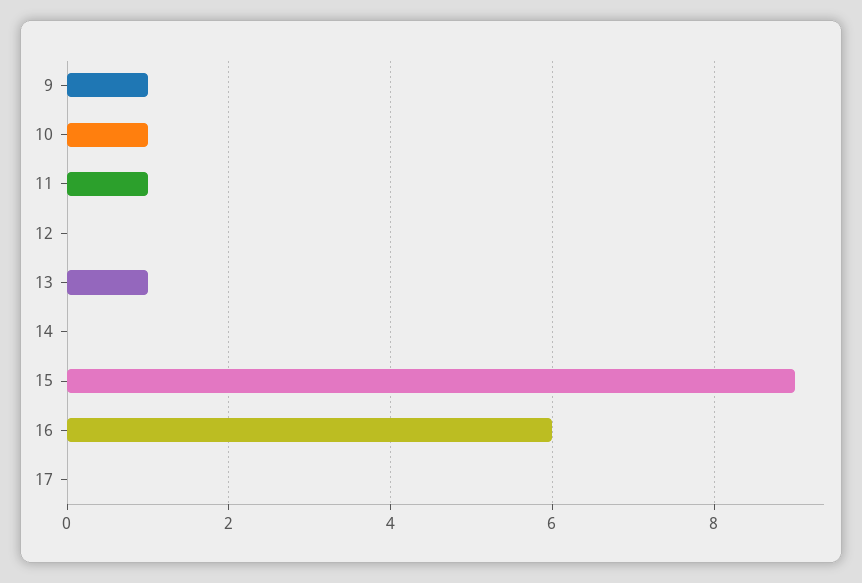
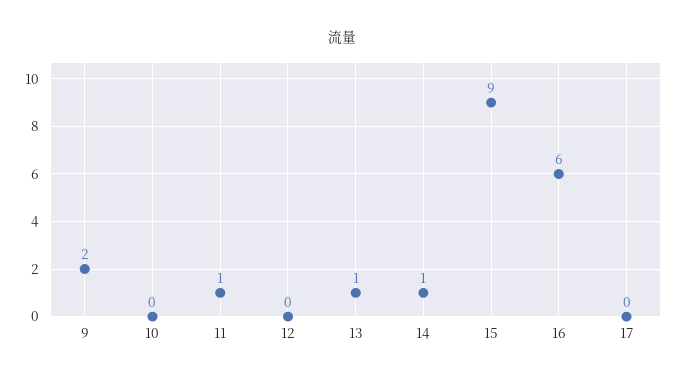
9: 1 -> 2
10: 1 -> 0
14: 0 -> 1

